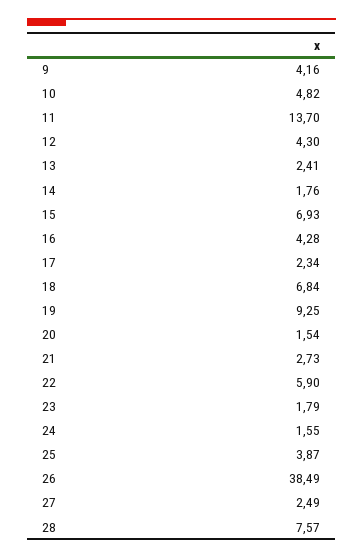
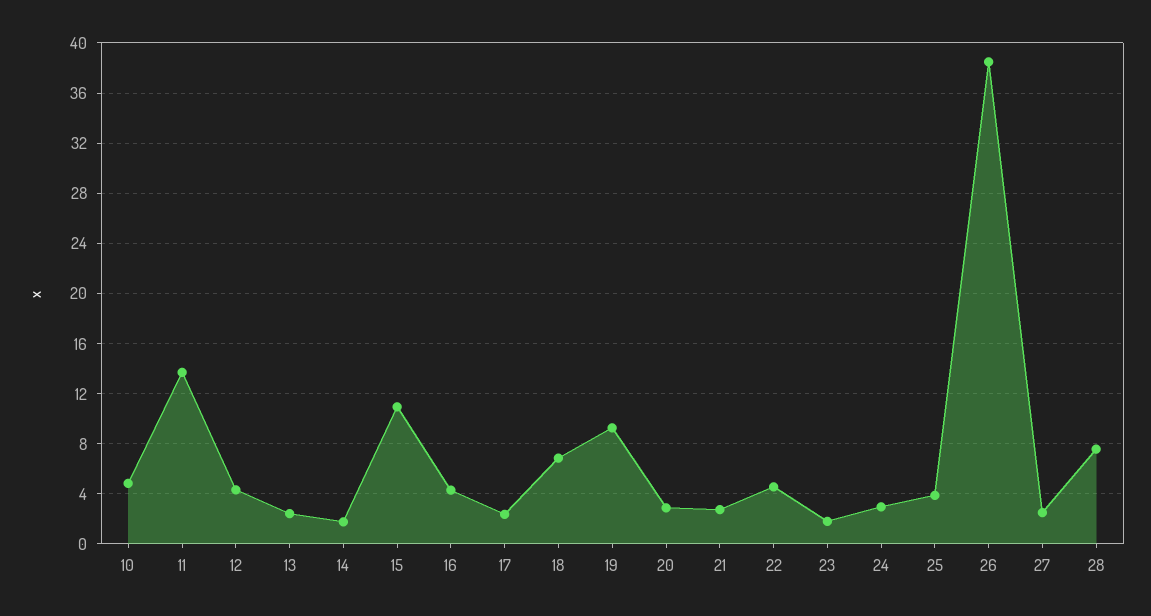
9: 4.16 -> none
15: 6.93 -> 11
20: 1.54 -> 3
22: 5.9 -> 4.5
24: 1.55 -> 3

